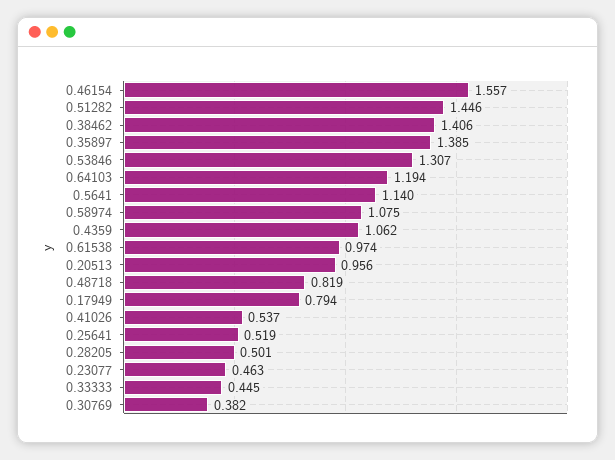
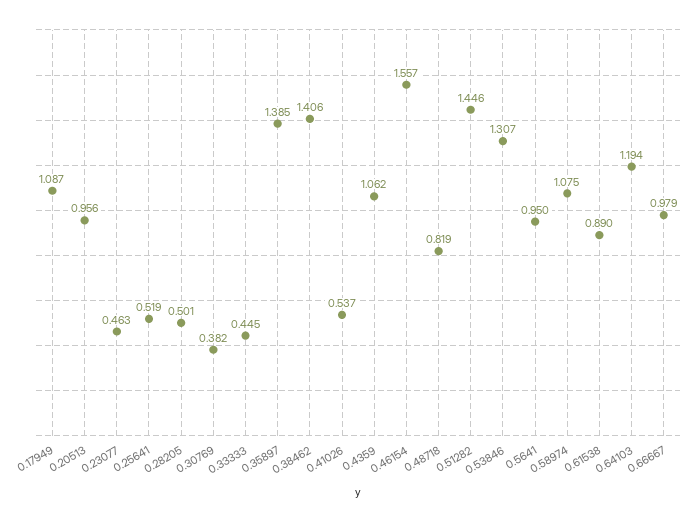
0.5641: 1.14 -> 0.95
0.61538: 0.974 -> 0.89
0.17949: 0.794 -> 1.087
0.66667: none -> 0.979

